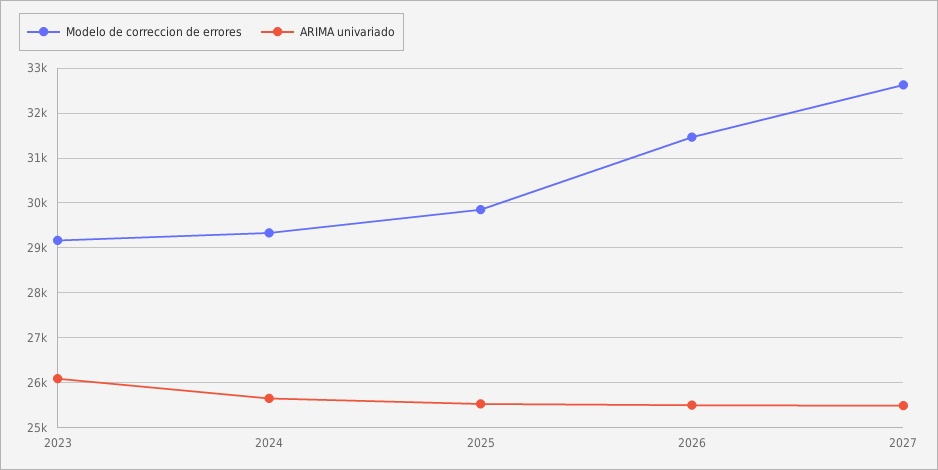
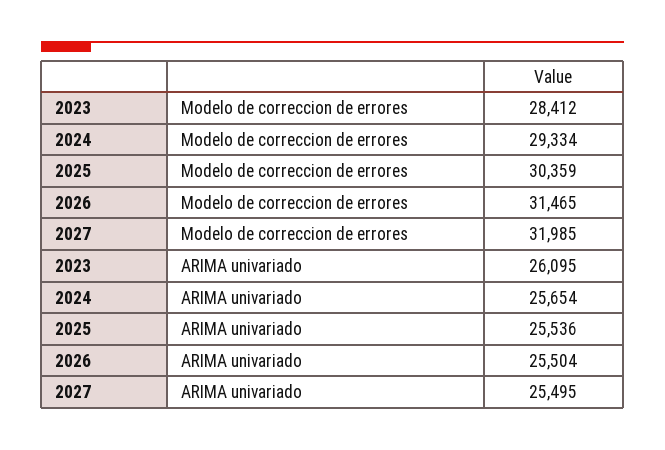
Modelo de correccion de errores, 2023: 29200 -> 28412
Modelo de correccion de errores, 2025: 29800 -> 30359
Modelo de correccion de errores, 2027: 32600 -> 31985

